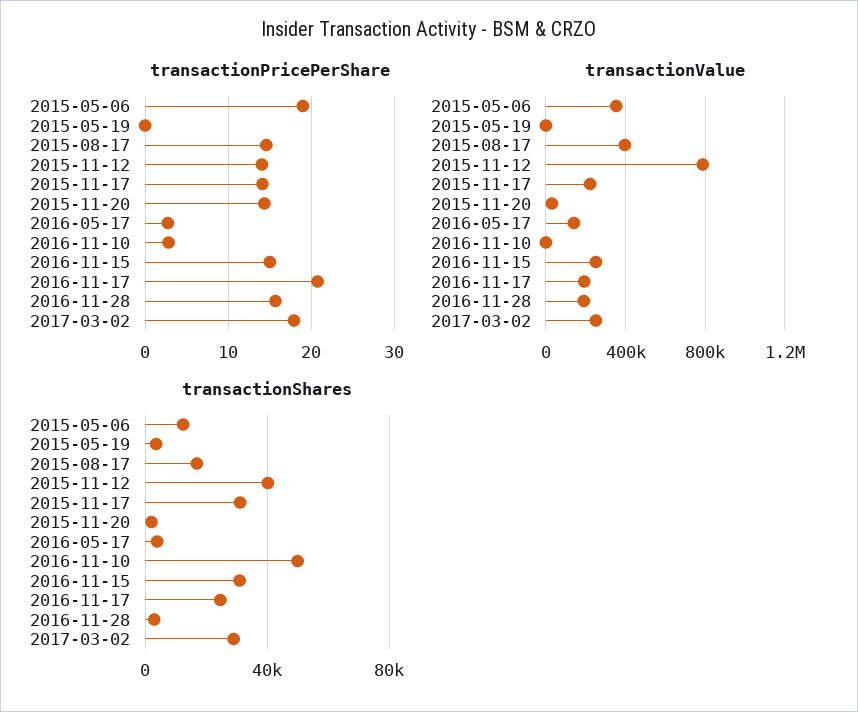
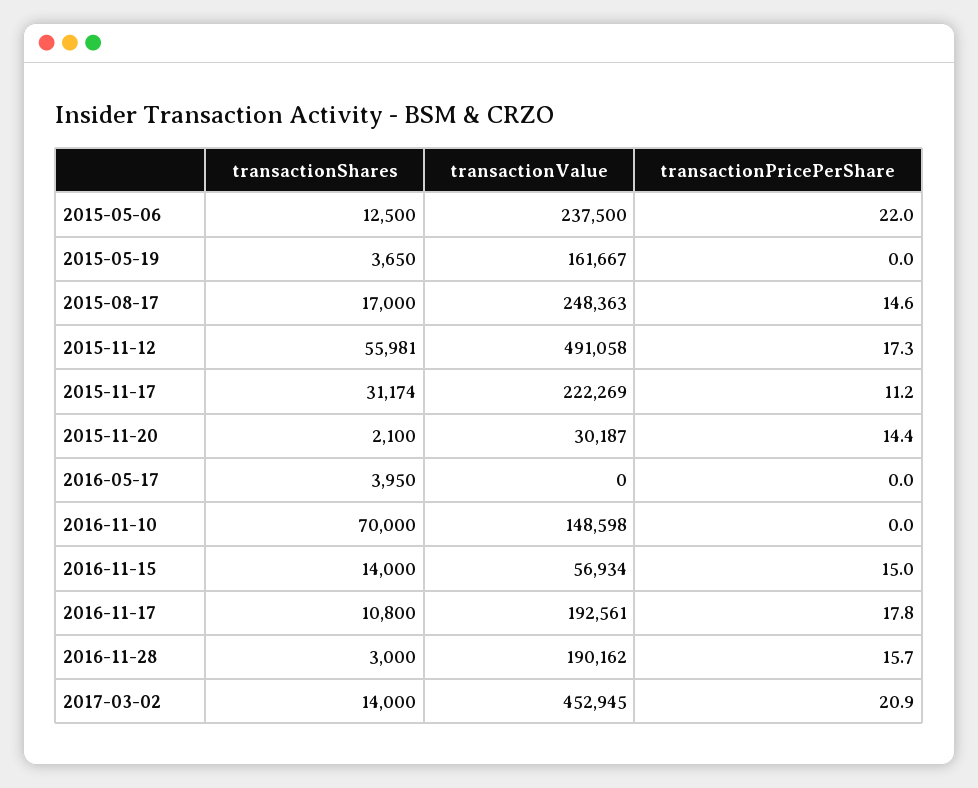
transactionPricePerShare, 2015-05-06: 19 -> 22
transactionPricePerShare, 2015-11-12: 14 -> 17.3
transactionPricePerShare, 2015-11-17: 14 -> 11.2
transactionPricePerShare, 2016-05-17: 3 -> 0
transactionPricePerShare, 2016-11-10: 3 -> 0
transactionPricePerShare, 2016-11-17: 21 -> 17.8
transactionPricePerShare, 2017-03-02: 18 -> 20.9
transactionValue, 2015-05-06: 350000 -> 237500
transactionValue, 2015-05-19: 0 -> 161667
transactionValue, 2015-08-17: 400000 -> 248363
transactionValue, 2015-11-12: 800000 -> 491058
transactionValue, 2016-05-17: 150000 -> 0
transactionValue, 2016-11-10: 0 -> 148598
transactionValue, 2016-11-15: 250000 -> 56934
transactionValue, 2017-03-02: 250000 -> 452945
transactionShares, 2015-11-12: 40000 -> 55981
transactionShares, 2016-11-10: 50000 -> 70000
transactionShares, 2016-11-15: 30000 -> 14000
transactionShares, 2016-11-17: 25000 -> 10800
transactionShares, 2017-03-02: 30000 -> 14000

